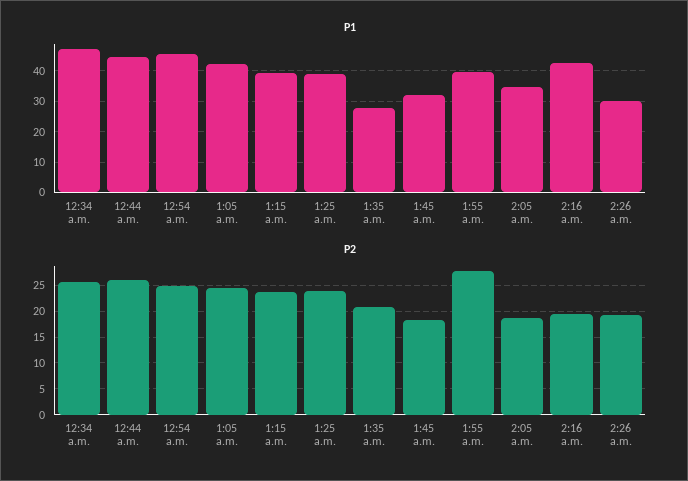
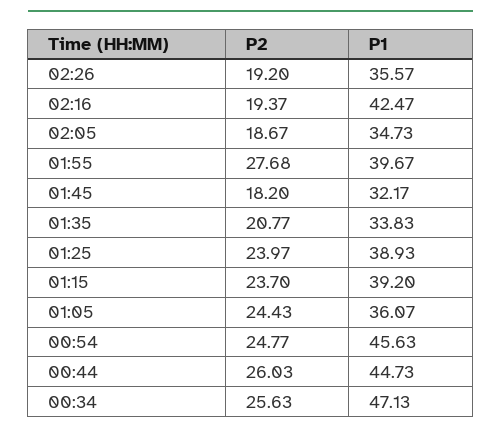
P1, 1:05 a.m.: 42 -> 36.07
P1, 1:35 a.m.: 28 -> 33.83
P1, 2:26 a.m.: 30 -> 35.57

